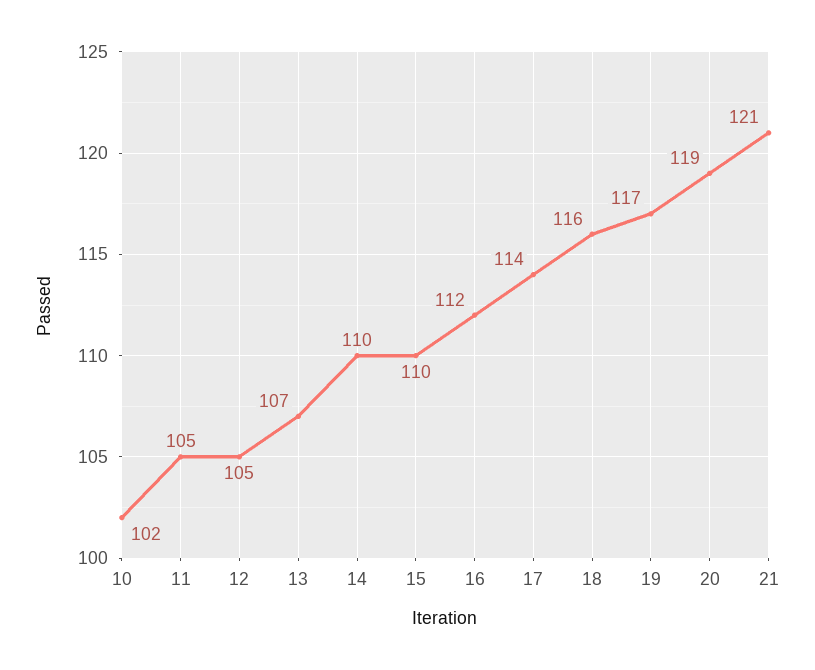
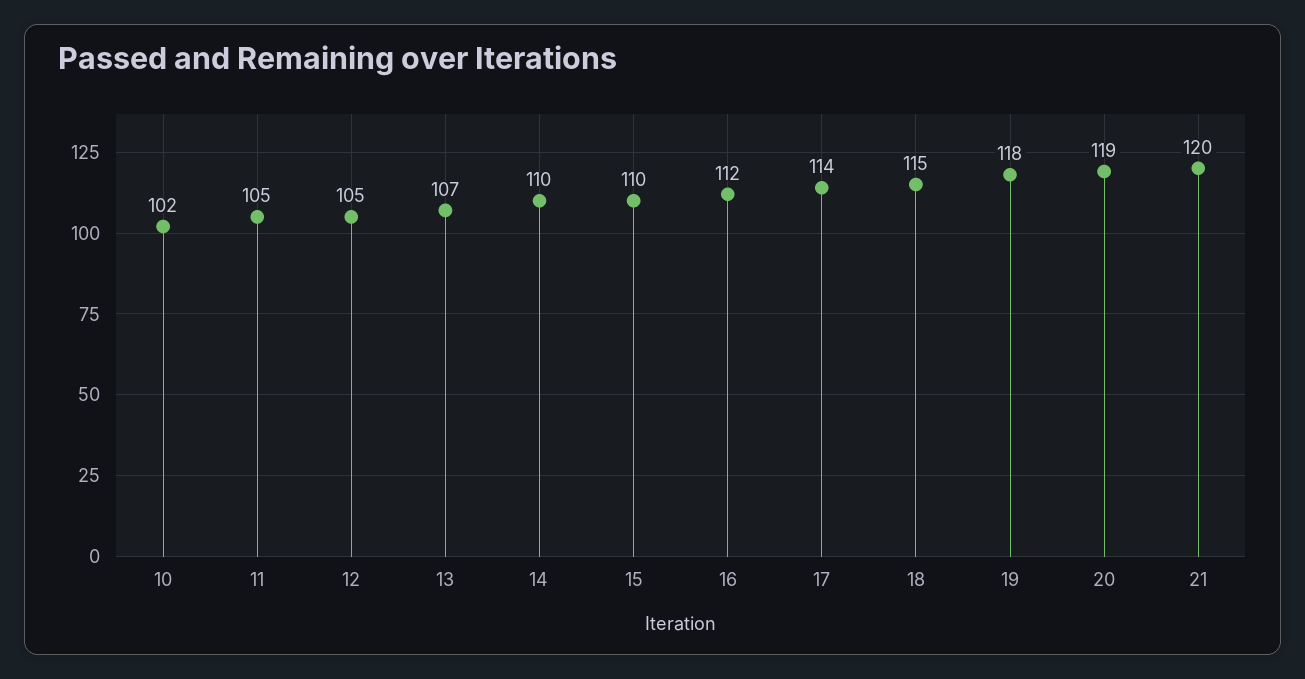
18: 116 -> 115
19: 117 -> 118
21: 121 -> 120

